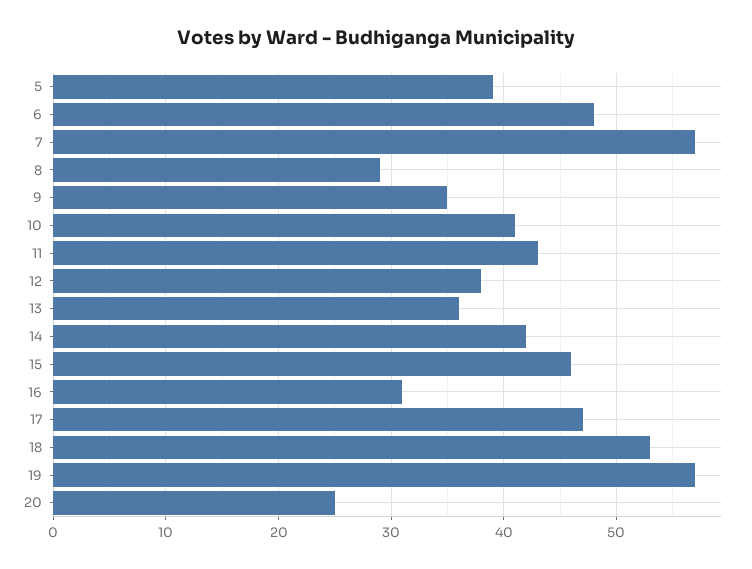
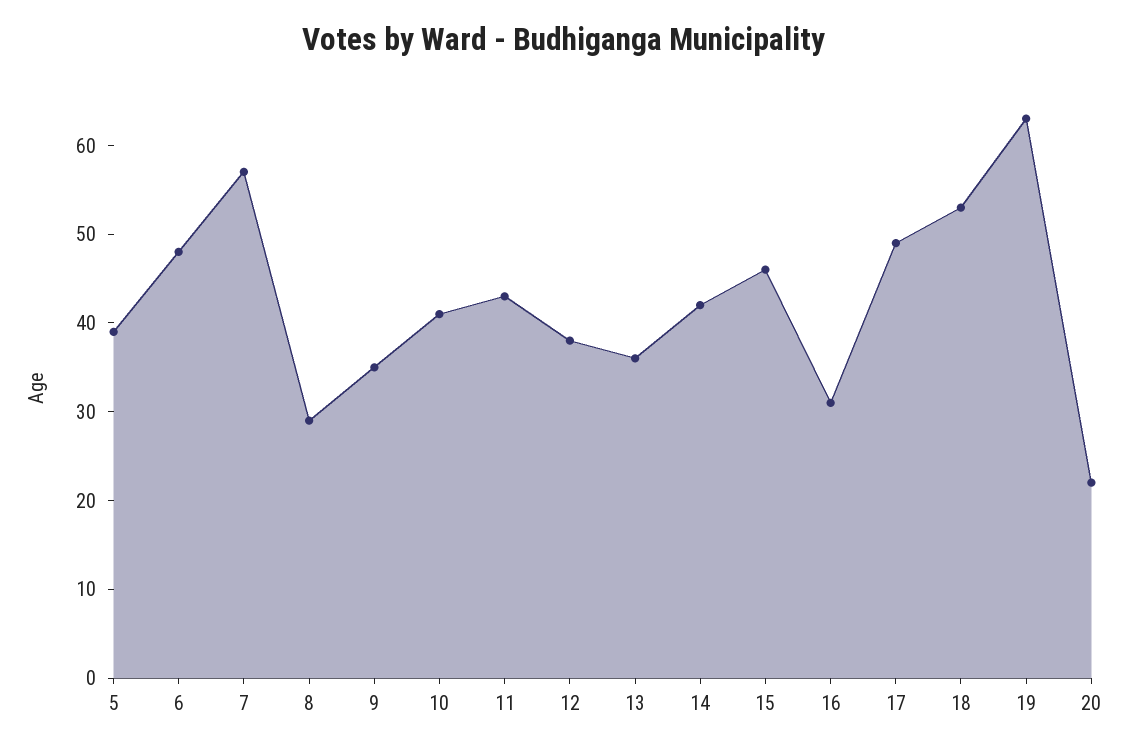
17: 47 -> 49
19: 57 -> 63
20: 25 -> 22

